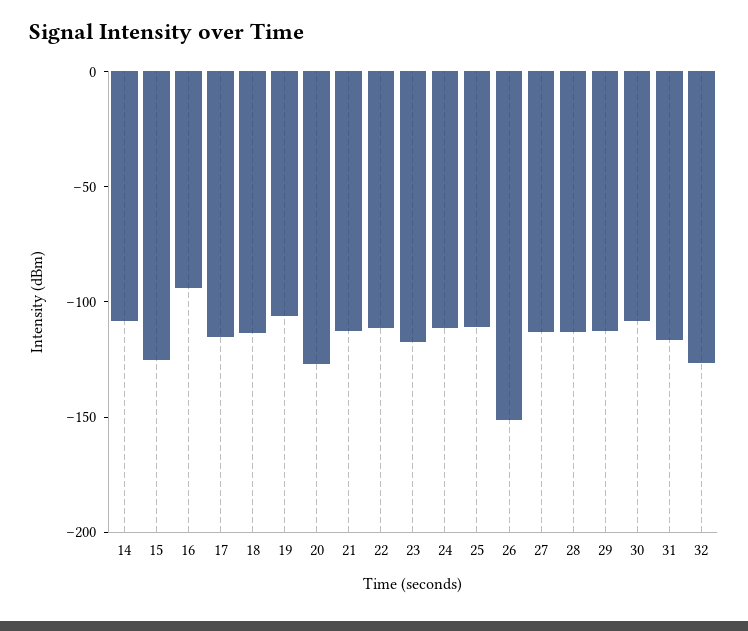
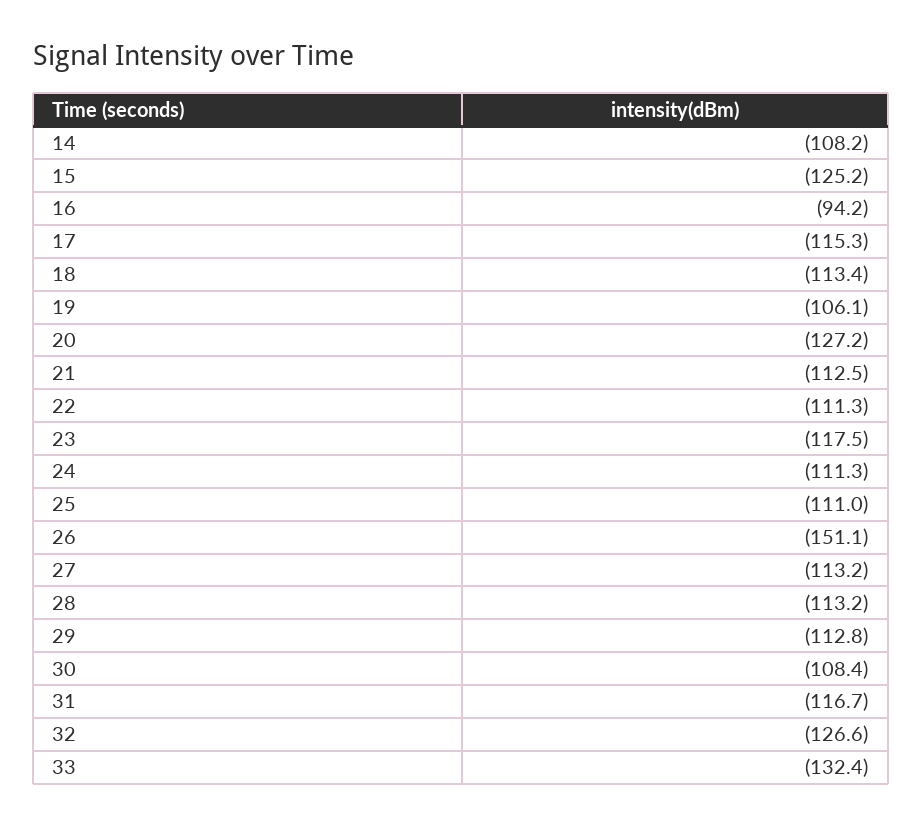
33: none -> -132.4

